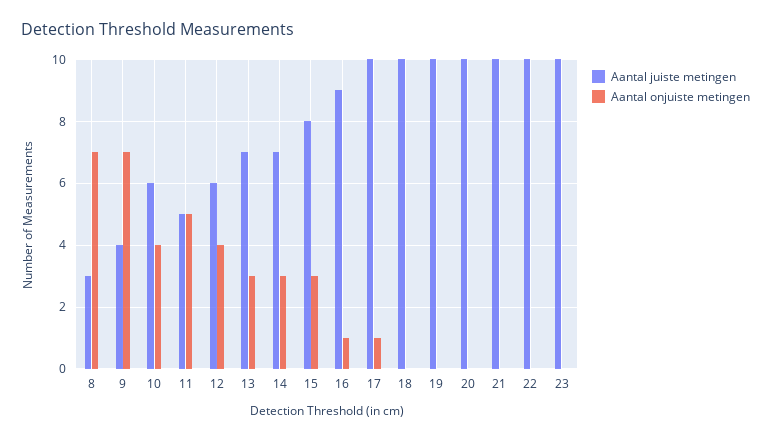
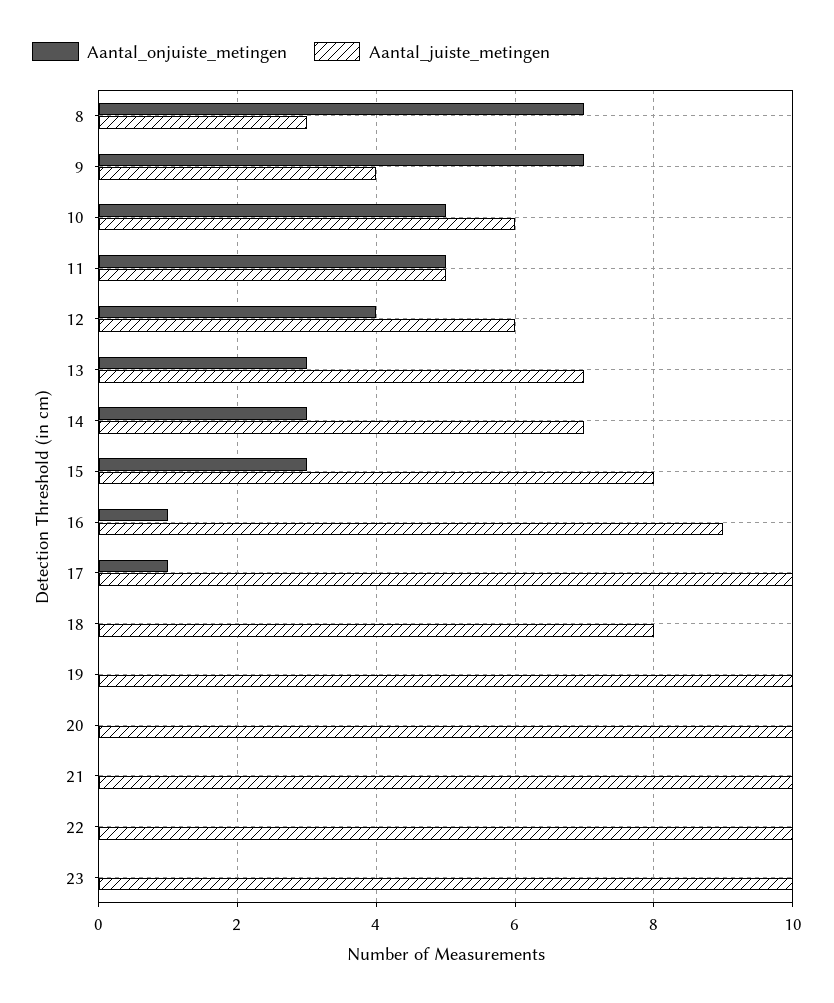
Aantal onjuiste metingen, 10: 4 -> 5
Aantal juiste metingen, 18: 10 -> 8

